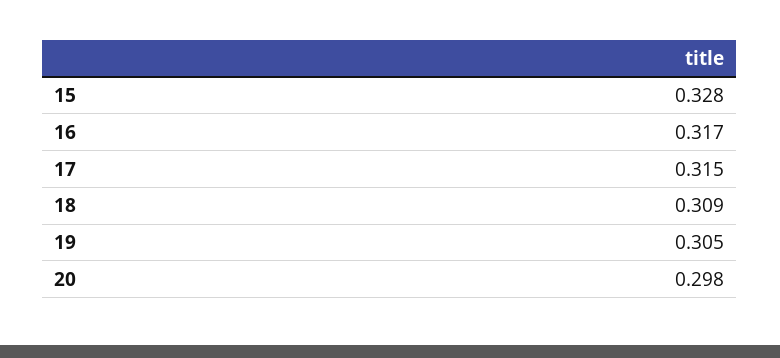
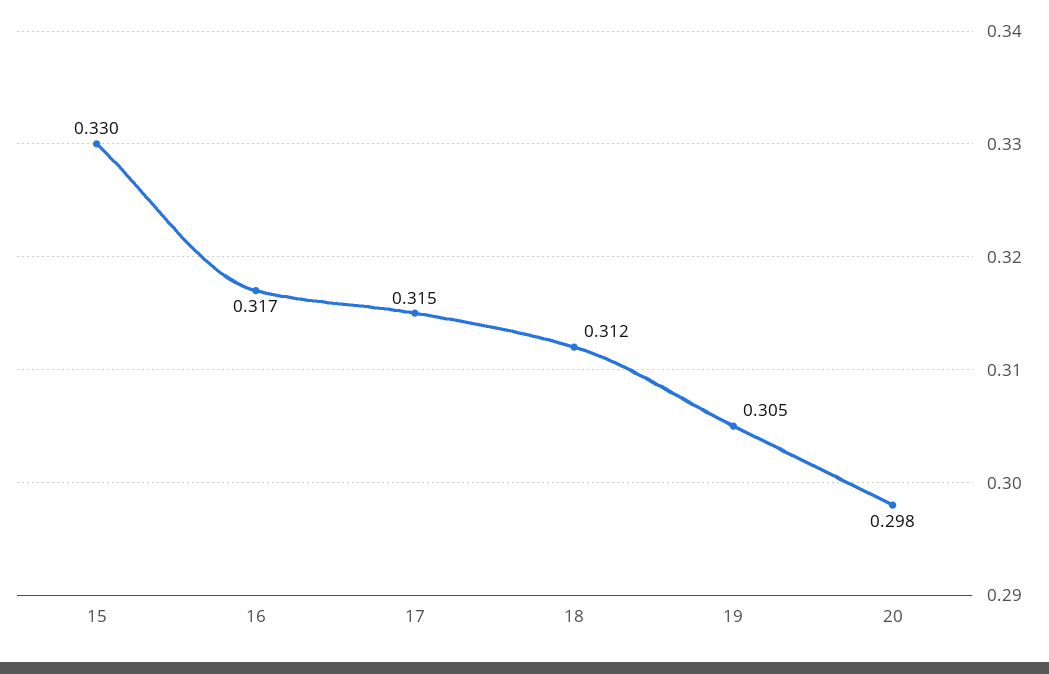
15: 0.328 -> 0.33
18: 0.309 -> 0.312

